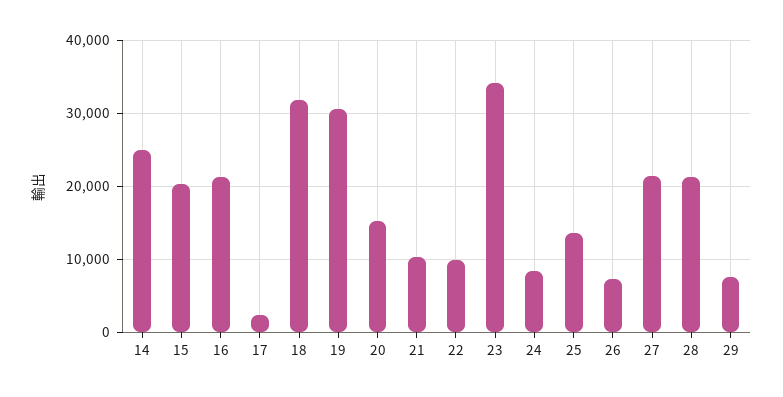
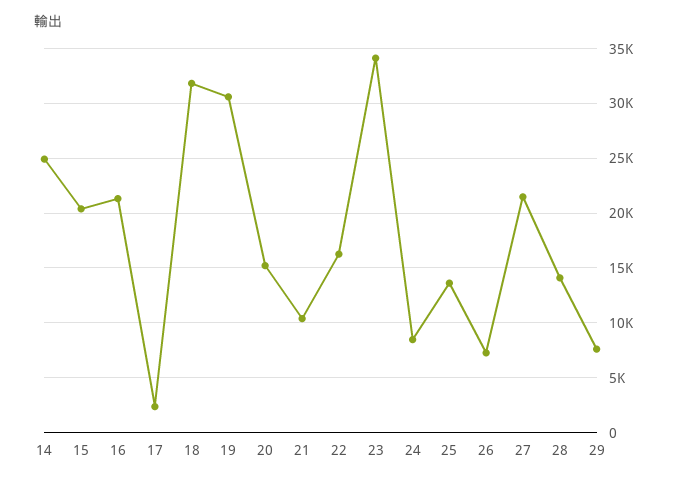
22: 10000 -> 16000
28: 21000 -> 14000

